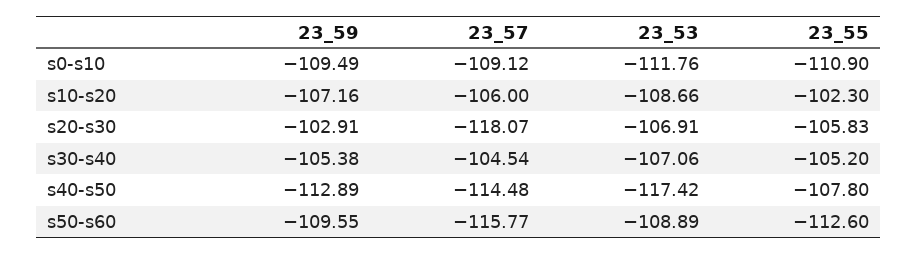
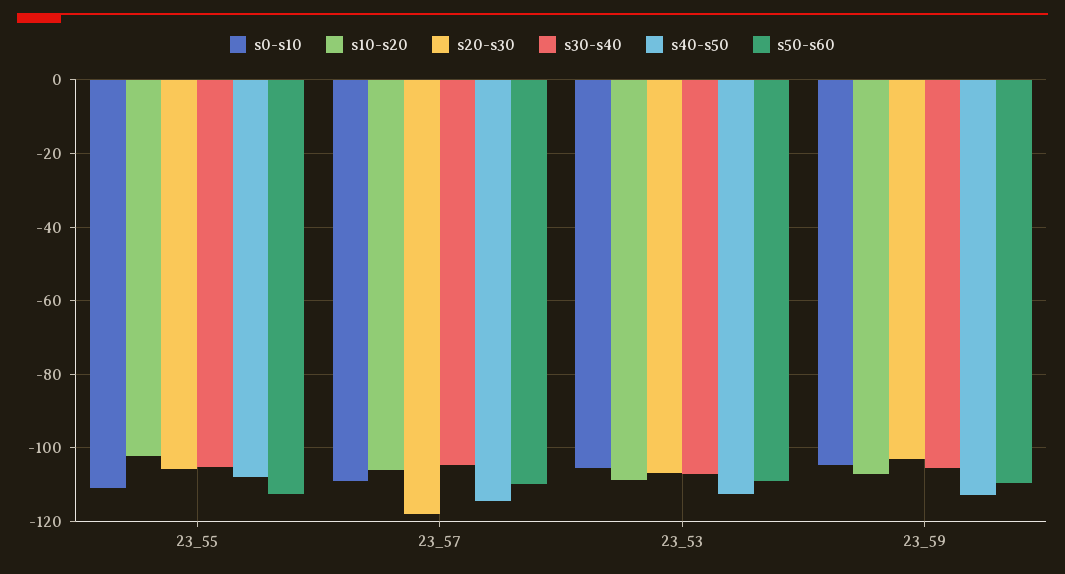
s0-s10, 23_59: -109.49 -> -104
s0-s10, 23_53: -111.76 -> -106
s40-s50, 23_53: -117.42 -> -112
s50-s60, 23_57: -115.77 -> -110

